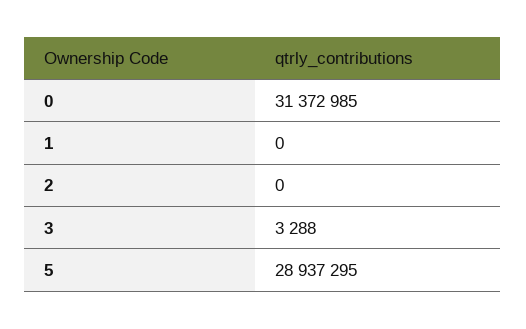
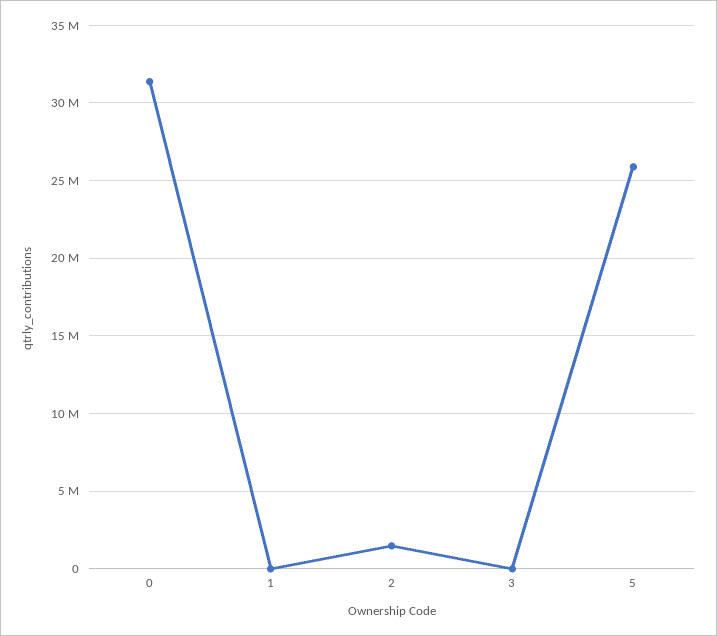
2: 0 -> 1500000
5: 28937295 -> 26000000

